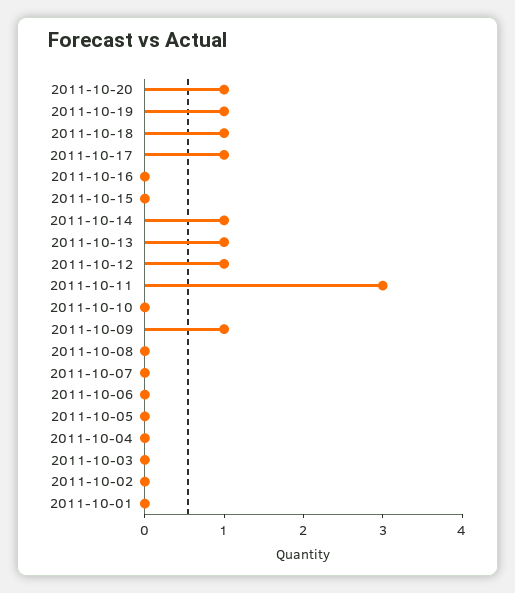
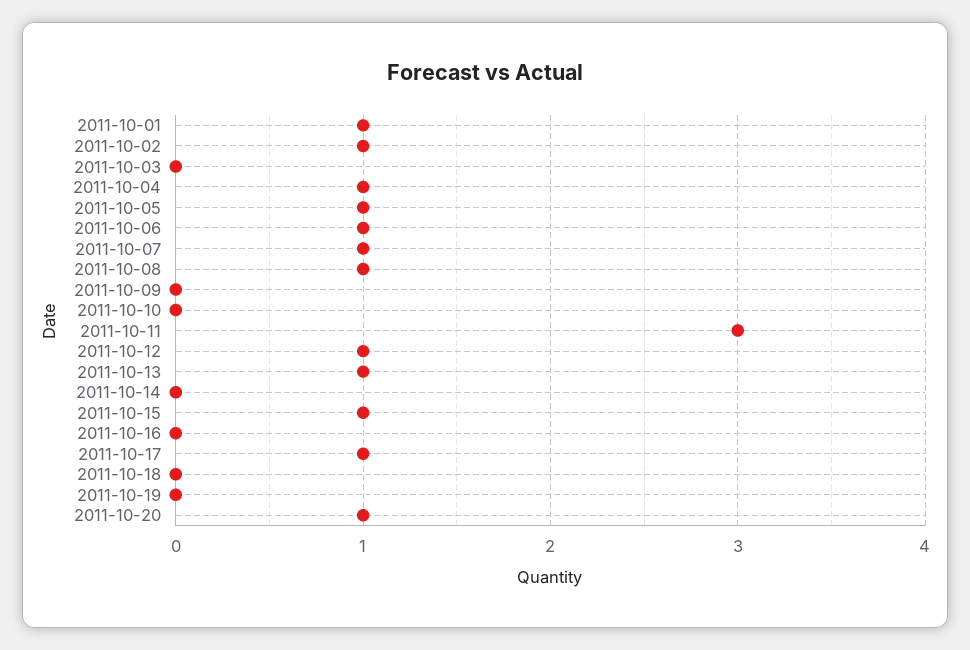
2011-10-19: 1 -> 0
2011-10-18: 1 -> 0
2011-10-15: 0 -> 1
2011-10-14: 1 -> 0
2011-10-09: 1 -> 0
2011-10-08: 0 -> 1
2011-10-07: 0 -> 1
2011-10-06: 0 -> 1
2011-10-05: 0 -> 1
2011-10-04: 0 -> 1
2011-10-02: 0 -> 1
2011-10-01: 0 -> 1

